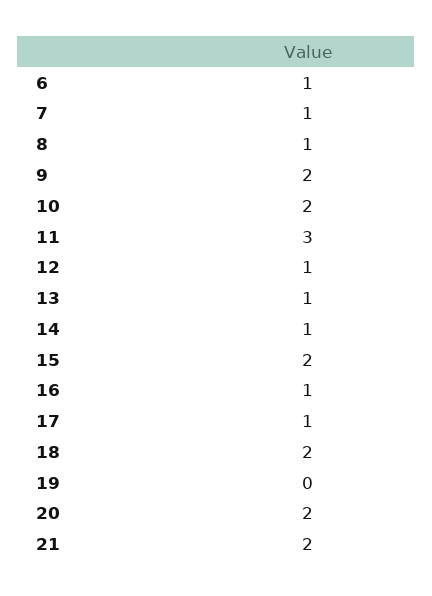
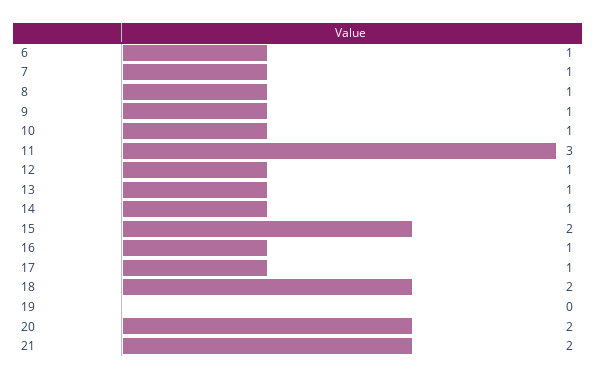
9: 2 -> 1
10: 2 -> 1

